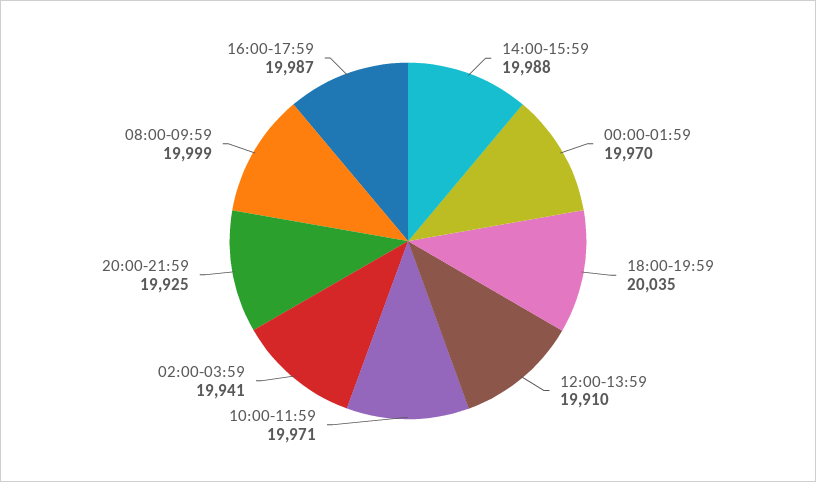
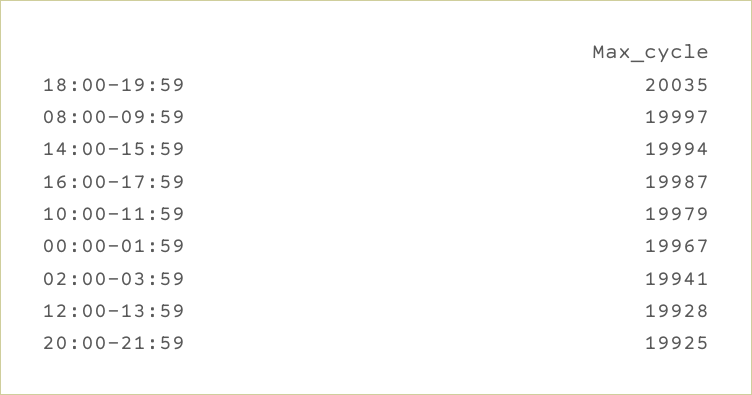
14:00-15:59: 19988 -> 19994
00:00-01:59: 19970 -> 19967
12:00-13:59: 19910 -> 19928
10:00-11:59: 19971 -> 19979
08:00-09:59: 19999 -> 19997

